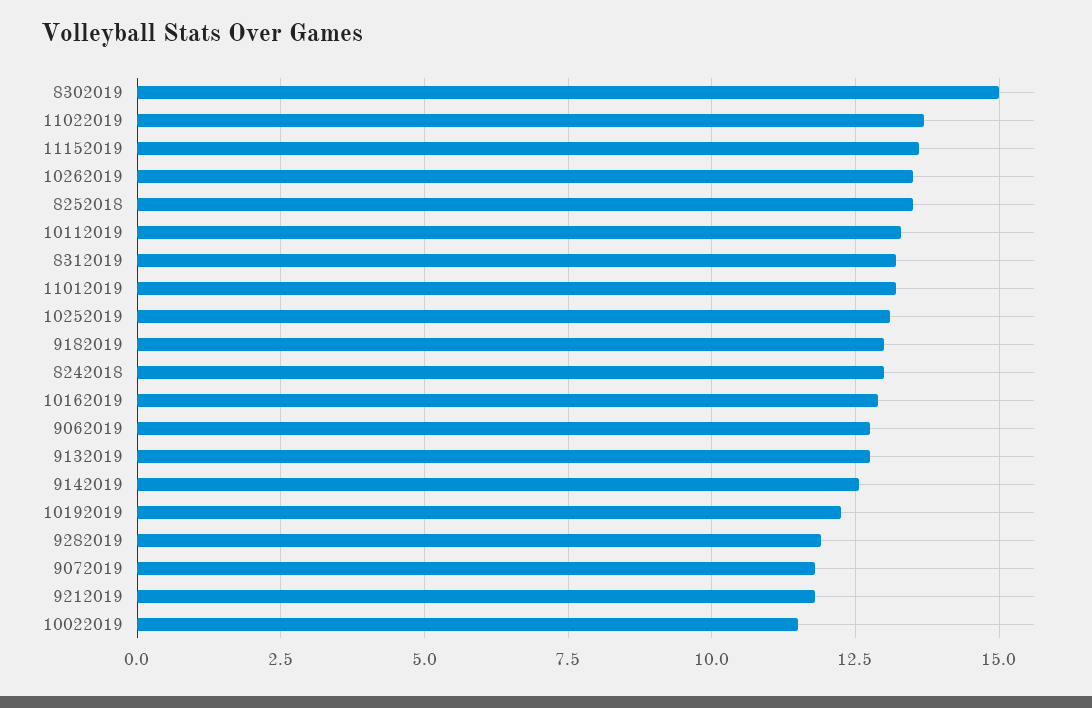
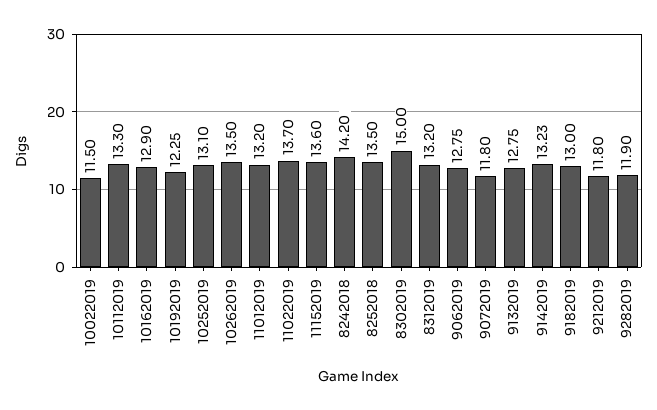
8242018: 13 -> 14.2
9142019: 12.5 -> 13.23

